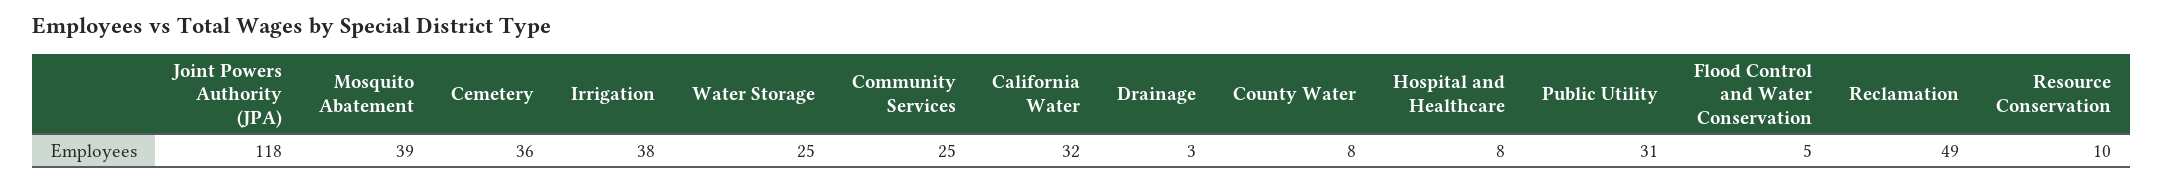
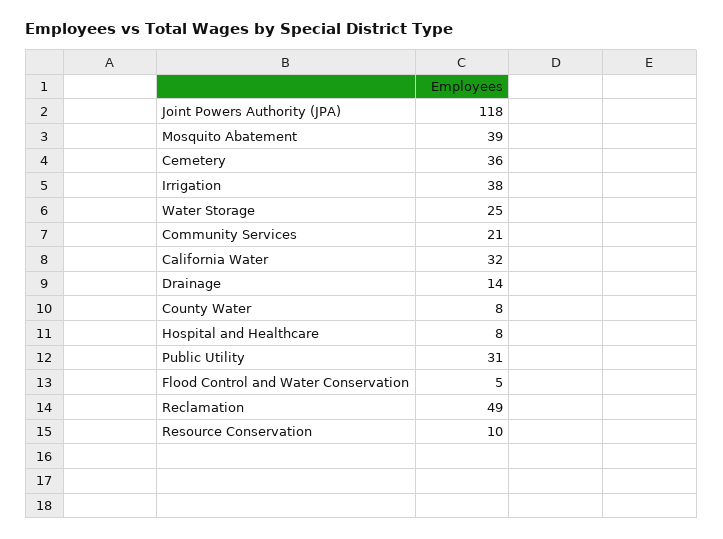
Community Services: 25 -> 21
Drainage: 3 -> 14

